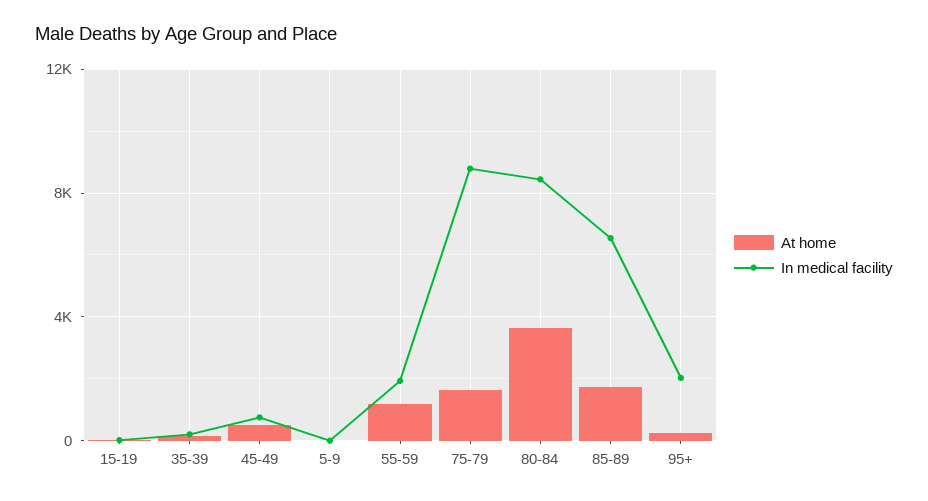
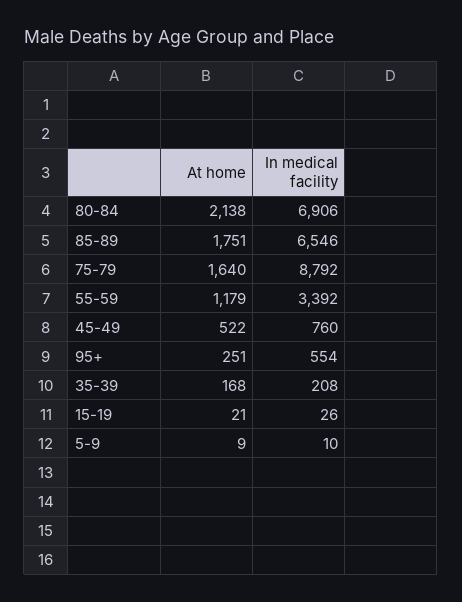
In medical facility, 55-59: 2000 -> 3392
At home, 80-84: 3500 -> 2138
In medical facility, 80-84: 8500 -> 6906
In medical facility, 95+: 2000 -> 554

